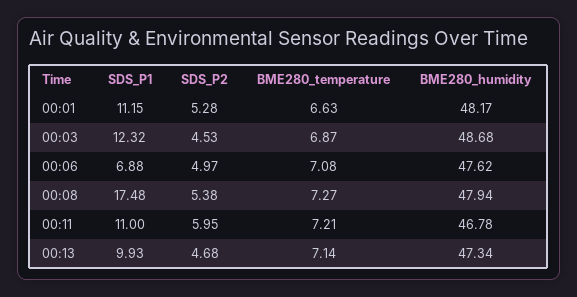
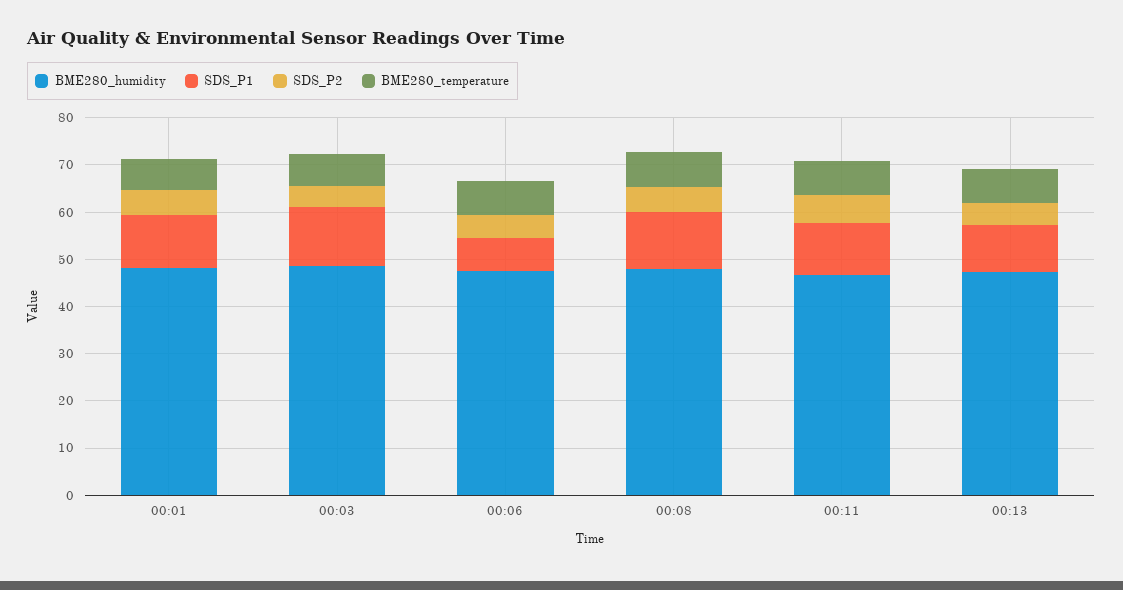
SDS_P1, 00:08: 17.48 -> 12

